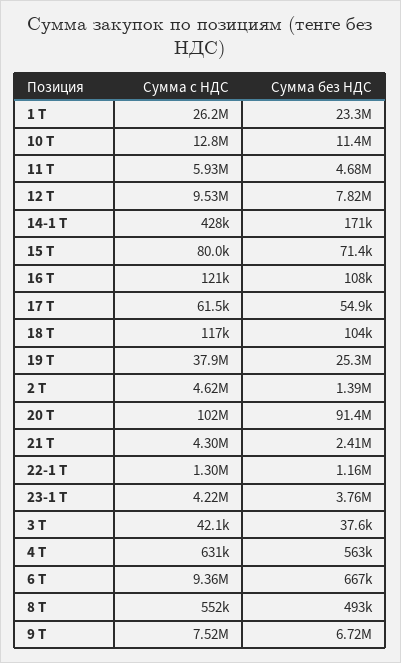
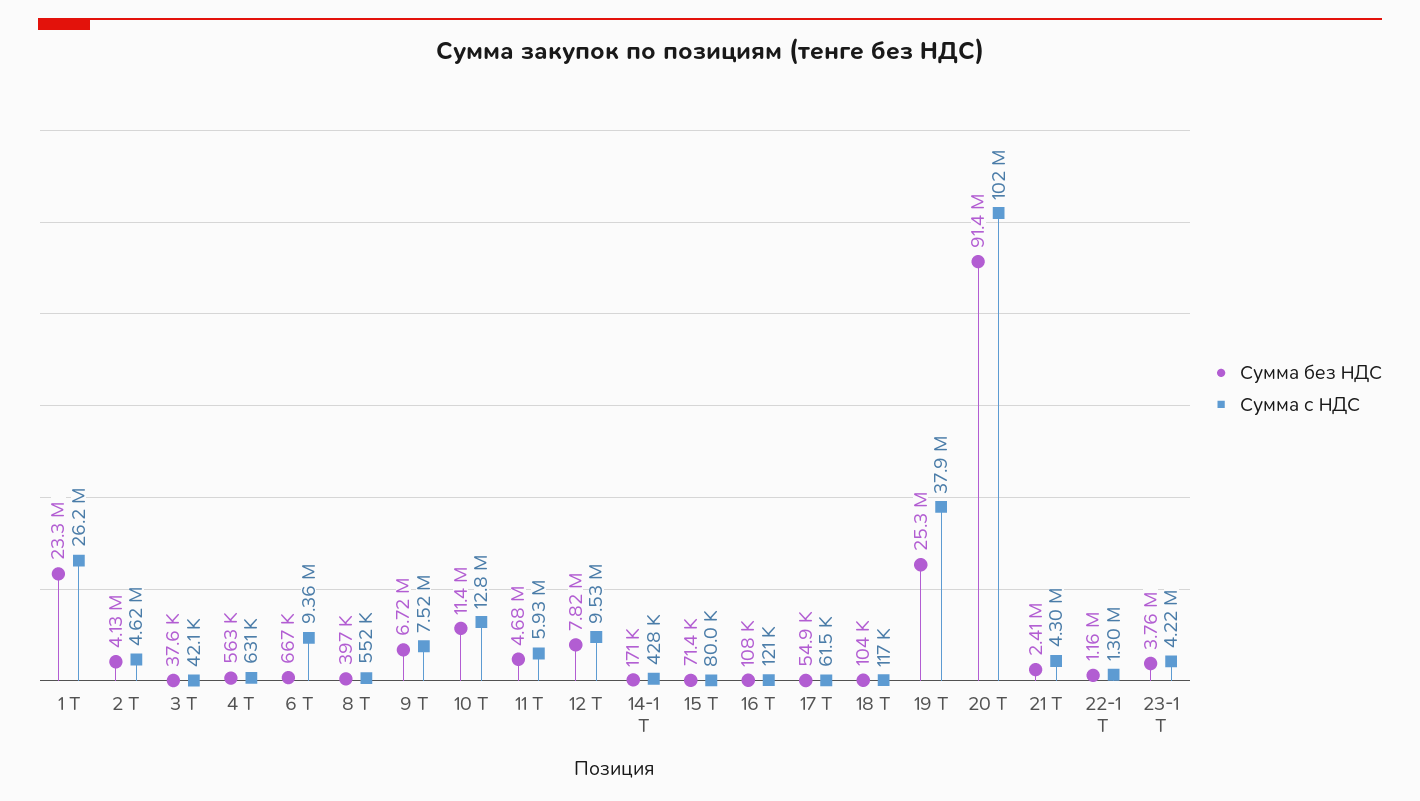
Сумма без НДС, 2 Т: 1390000 -> 4130000
Сумма без НДС, 8 Т: 493000 -> 397000

